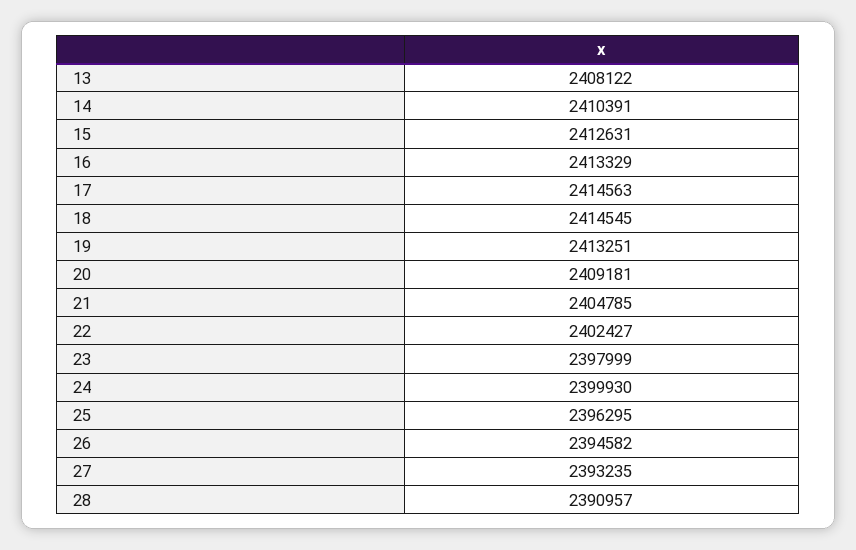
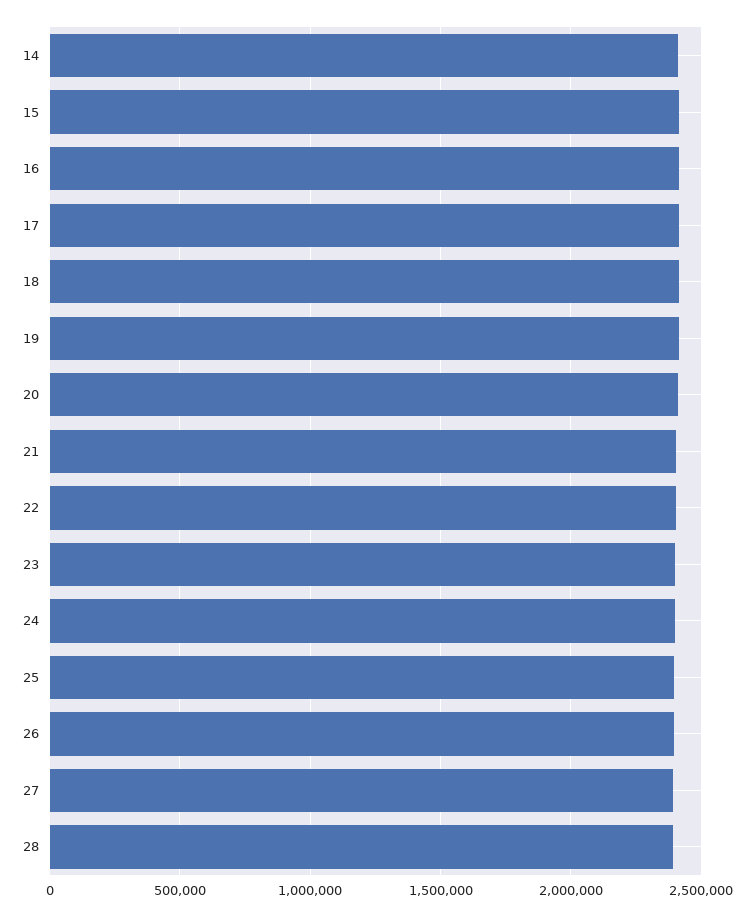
13: 2408122 -> none

